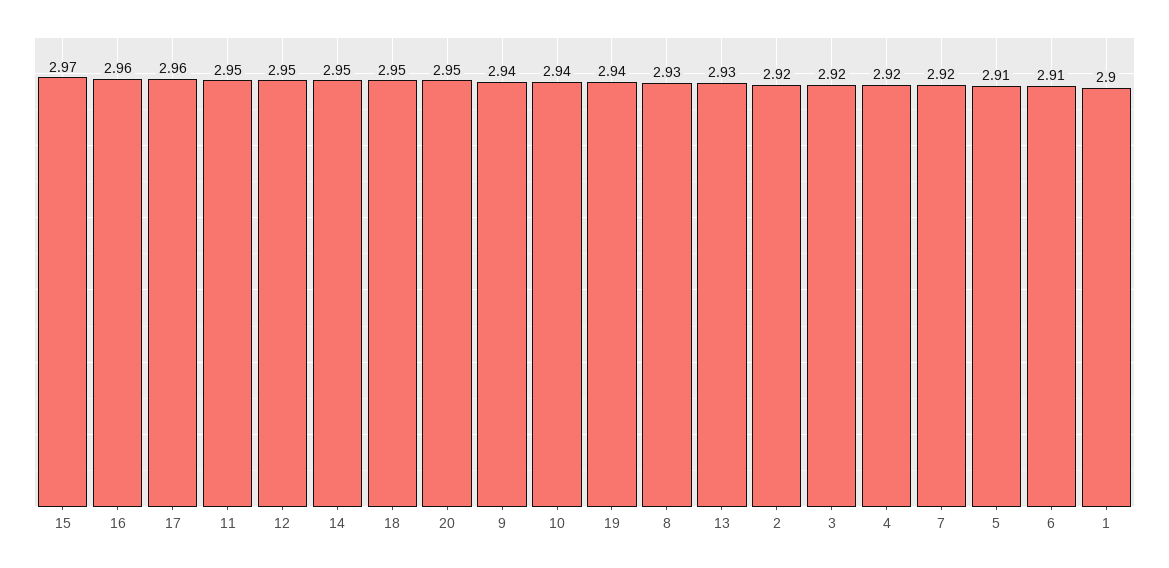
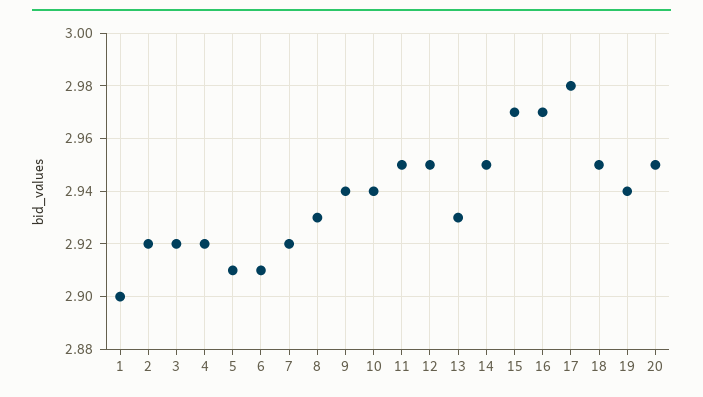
16: 2.96 -> 2.97
17: 2.96 -> 2.98

